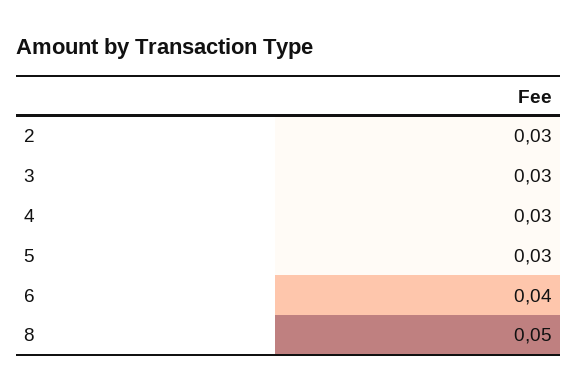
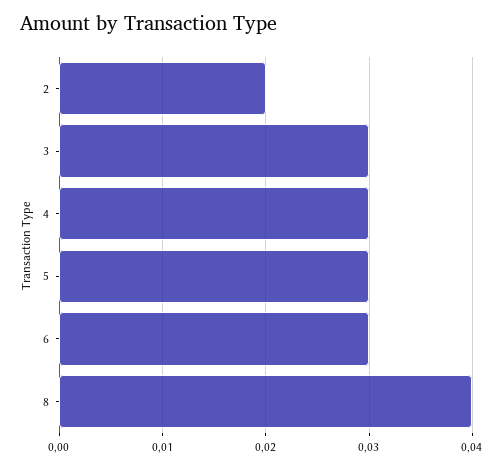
2: 0.03 -> 0.02
6: 0.04 -> 0.03
8: 0.05 -> 0.04

